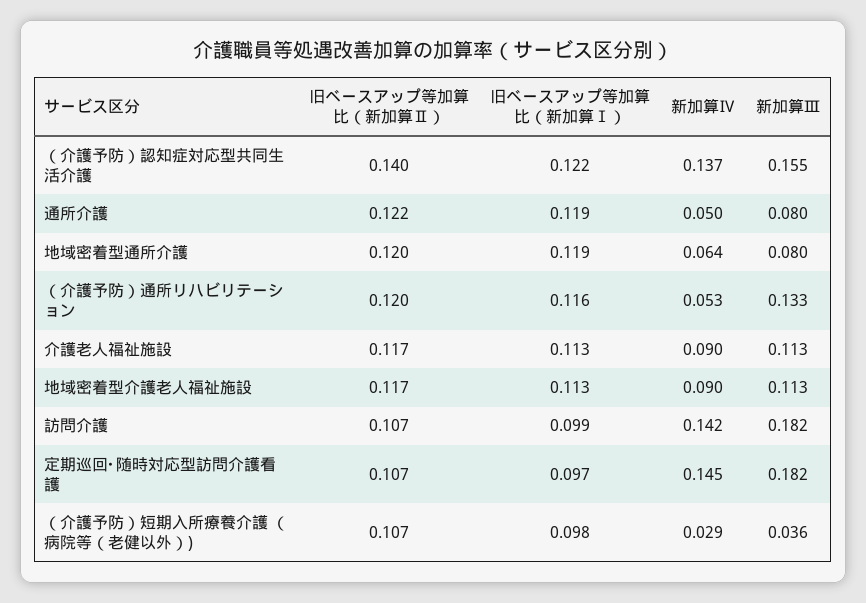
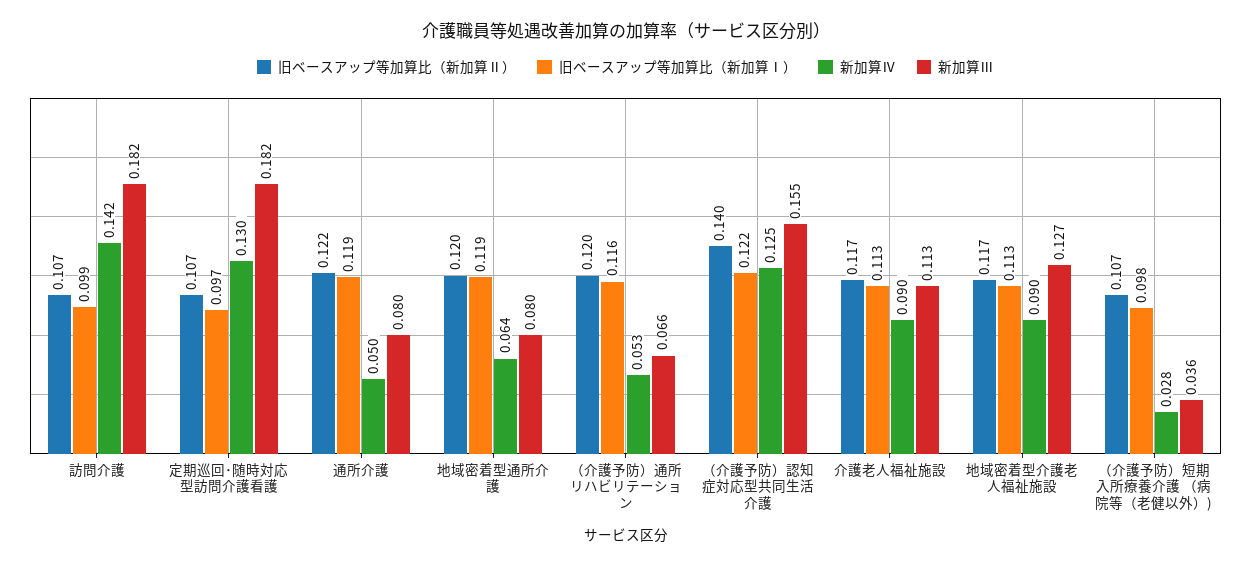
新加算Ⅳ, （介護予防）認知症対応型共同生活介護: 0.137 -> 0.125
新加算Ⅲ, （介護予防）通所リハビリテーション: 0.133 -> 0.066
新加算Ⅲ, 地域密着型介護老人福祉施設: 0.113 -> 0.127
新加算Ⅳ, 定期巡回･随時対応型訪問介護看護: 0.145 -> 0.13
新加算Ⅳ, （介護予防）短期入所療養介護 （病院等（老健以外）): 0.029 -> 0.028

